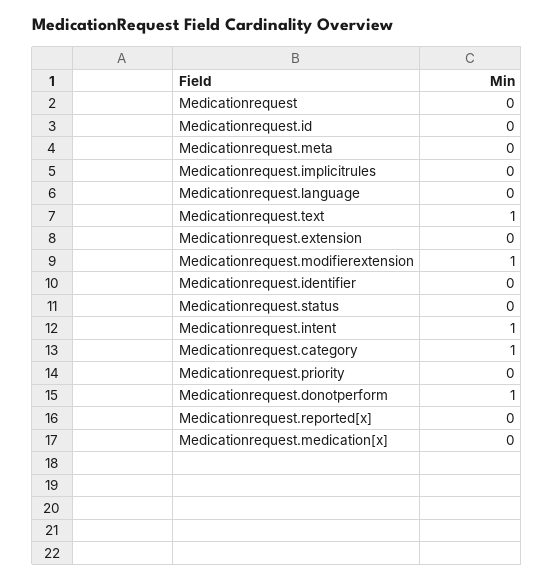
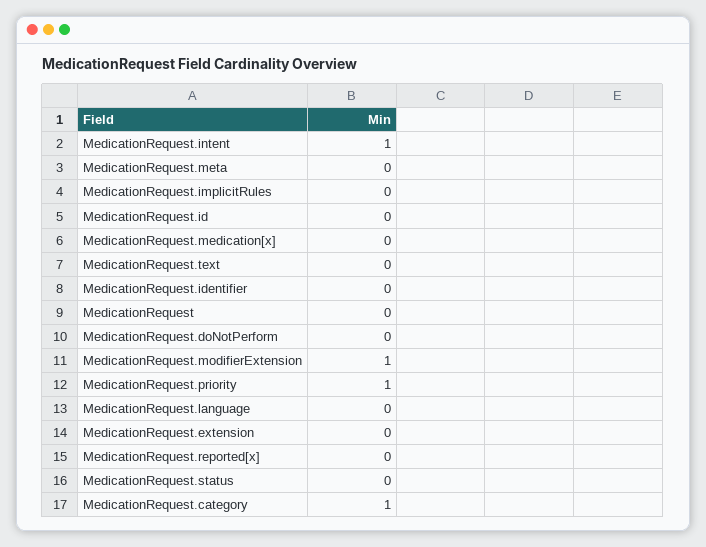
Medicationrequest.text: 1 -> 0
Medicationrequest.priority: 0 -> 1
Medicationrequest.donotperform: 1 -> 0

